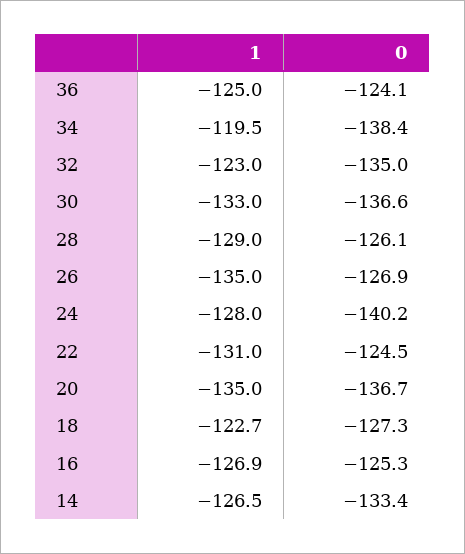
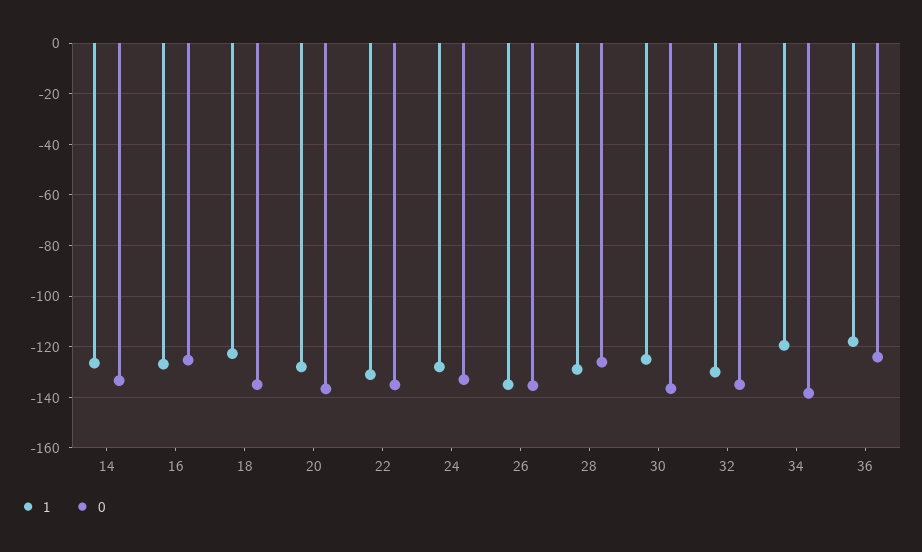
1, 36: -125 -> -117.5
1, 32: -123 -> -130
1, 30: -133 -> -125
0, 26: -126.9 -> -135
0, 24: -140.2 -> -132.5
0, 22: -124.5 -> -135
1, 20: -135 -> -127.5
0, 18: -127.3 -> -135

